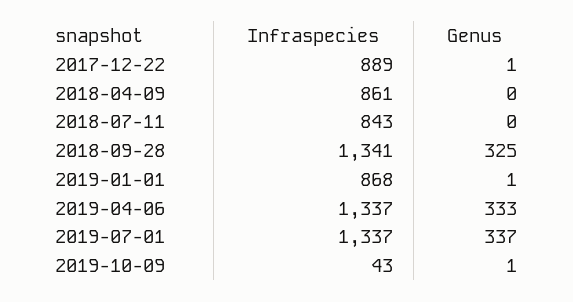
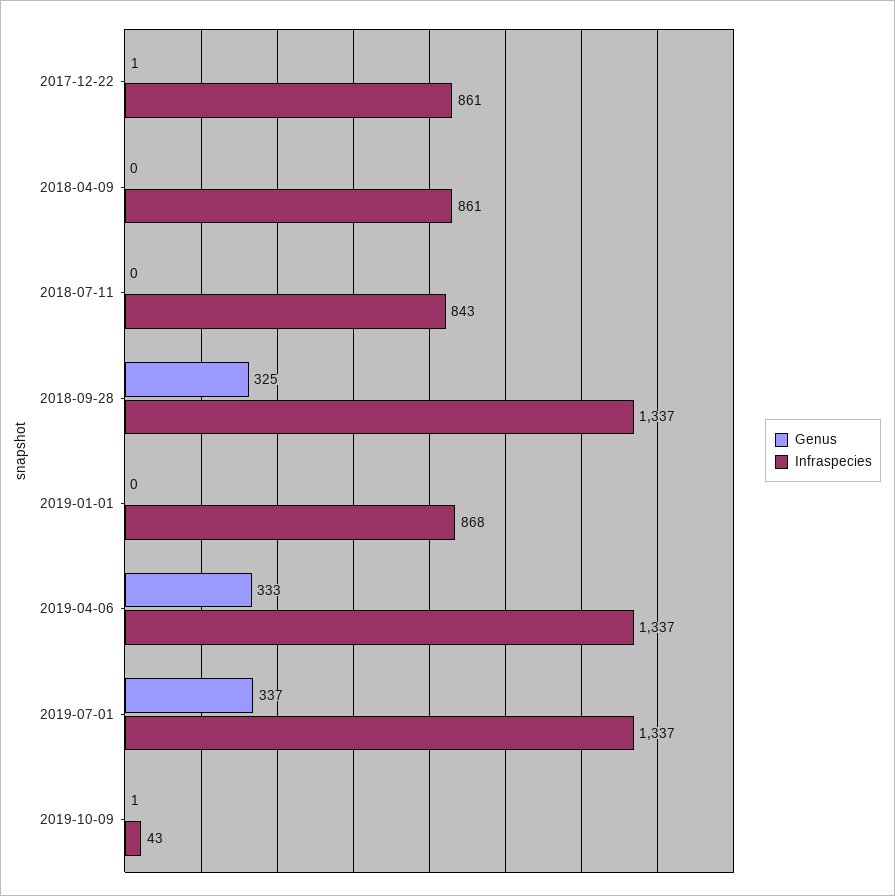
Infraspecies, 2017-12-22: 889 -> 861
Infraspecies, 2018-09-28: 1341 -> 1337
Genus, 2019-01-01: 1 -> 0

